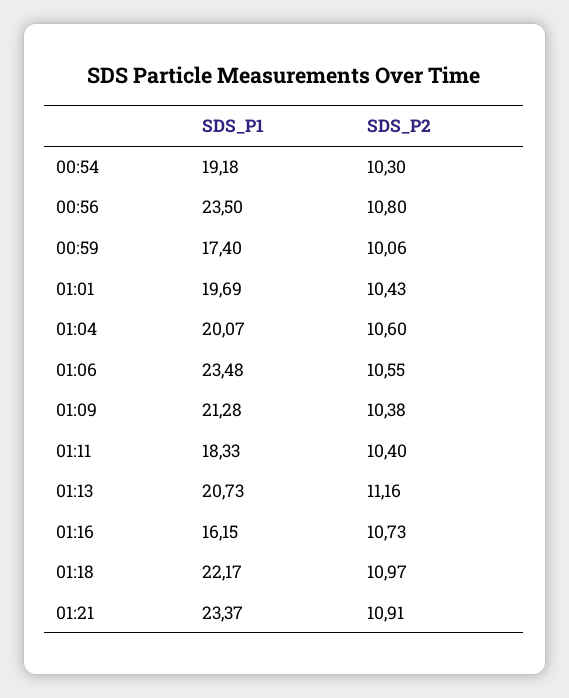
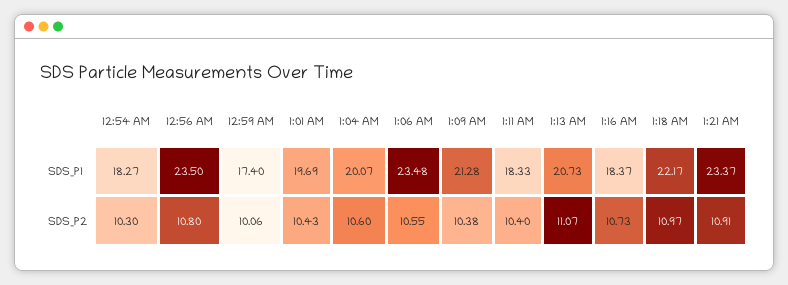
SDS_P1, 00:54: 19.18 -> 18.27
SDS_P2, 01:13: 11.16 -> 11.07
SDS_P1, 01:16: 16.15 -> 18.37

